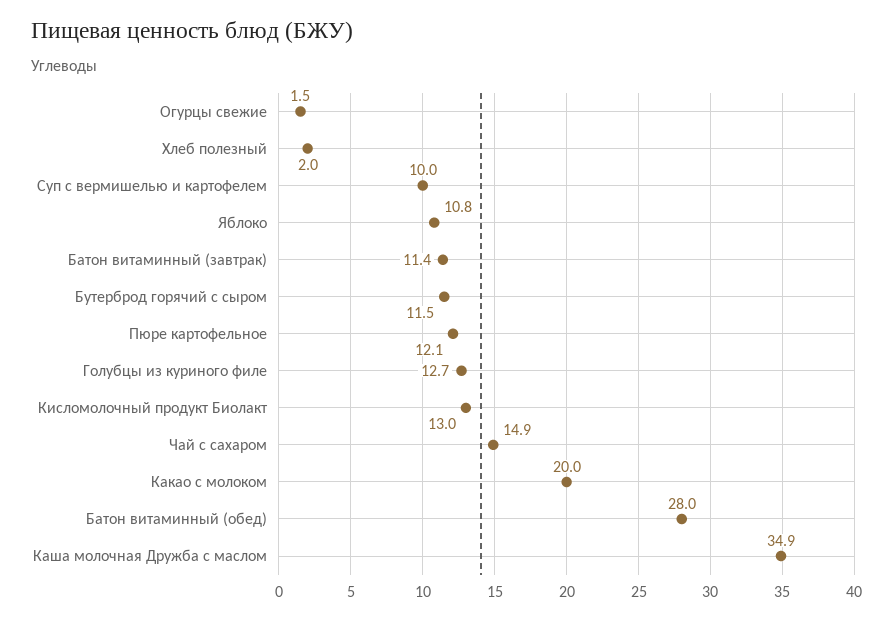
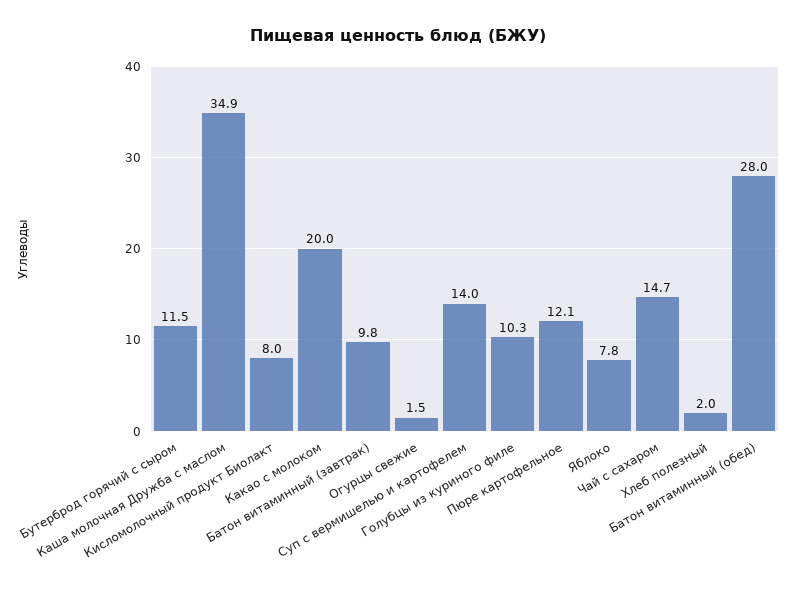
Суп с вермишелью и картофелем: 10 -> 14
Яблоко: 10.8 -> 7.8
Батон витаминный (завтрак): 11.4 -> 9.8
Голубцы из куриного филе: 12.7 -> 10.3
Кисломолочный продукт Биолакт: 13 -> 8
Чай с сахаром: 14.9 -> 14.7

